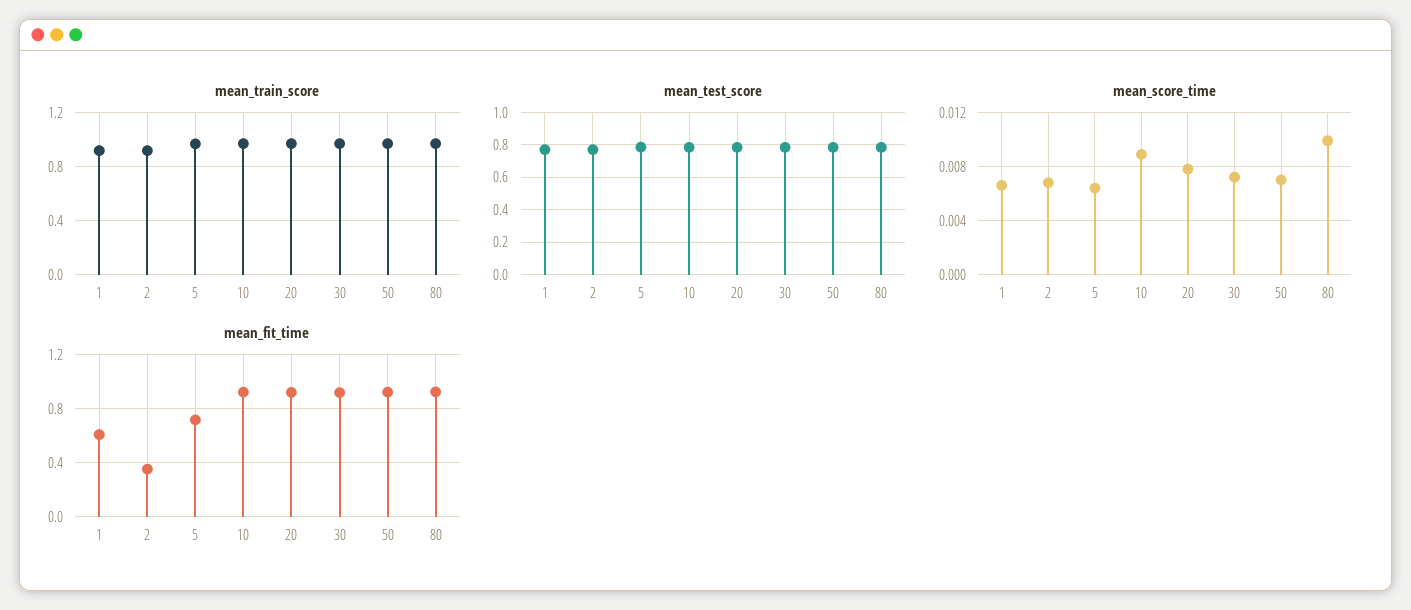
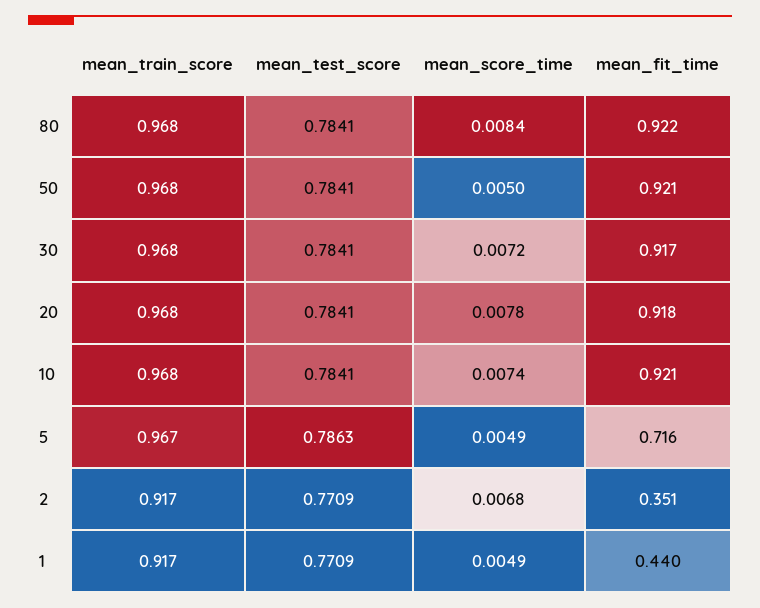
mean_score_time, 1: 0.0065 -> 0.0049
mean_score_time, 5: 0.0065 -> 0.0049
mean_score_time, 10: 0.009 -> 0.0074
mean_score_time, 50: 0.007 -> 0.005
mean_score_time, 80: 0.01 -> 0.0084
mean_fit_time, 1: 0.6 -> 0.44

